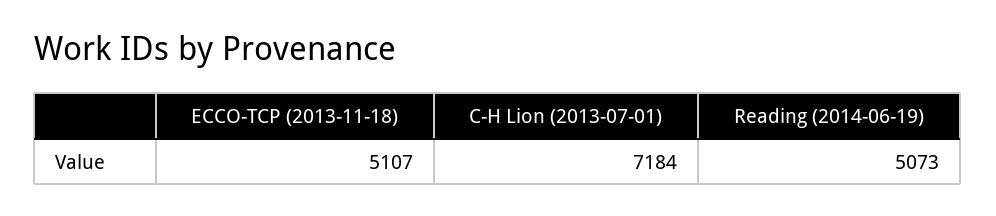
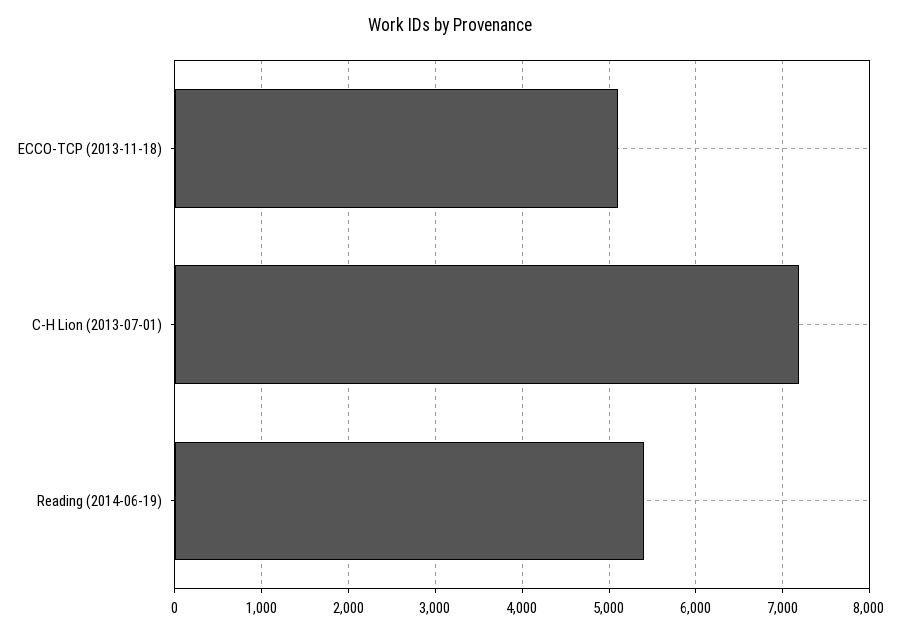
Reading (2014-06-19): 5073 -> 5400

